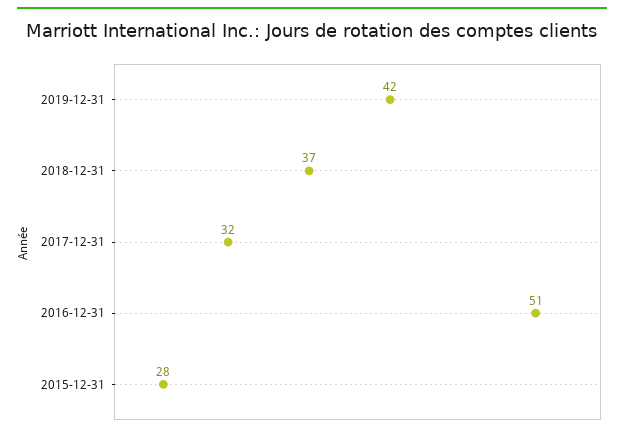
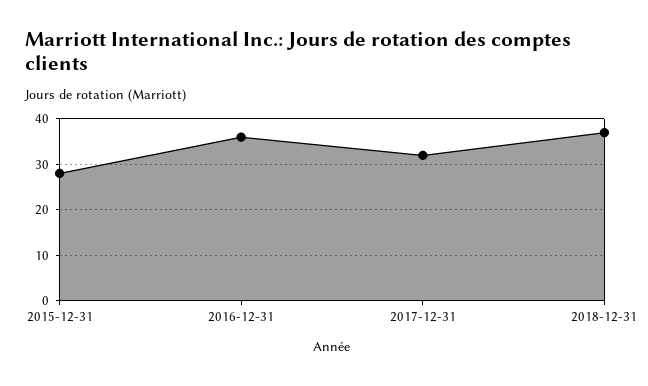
2019-12-31: 42 -> none
2016-12-31: 51 -> 35

